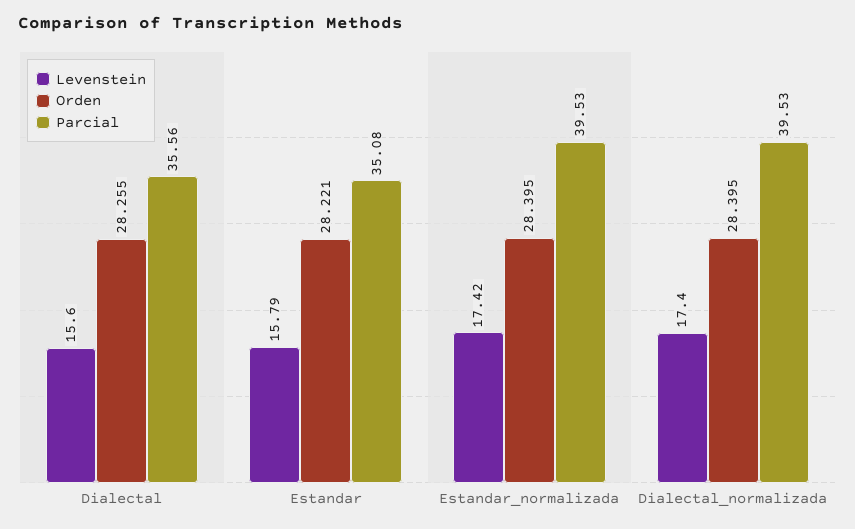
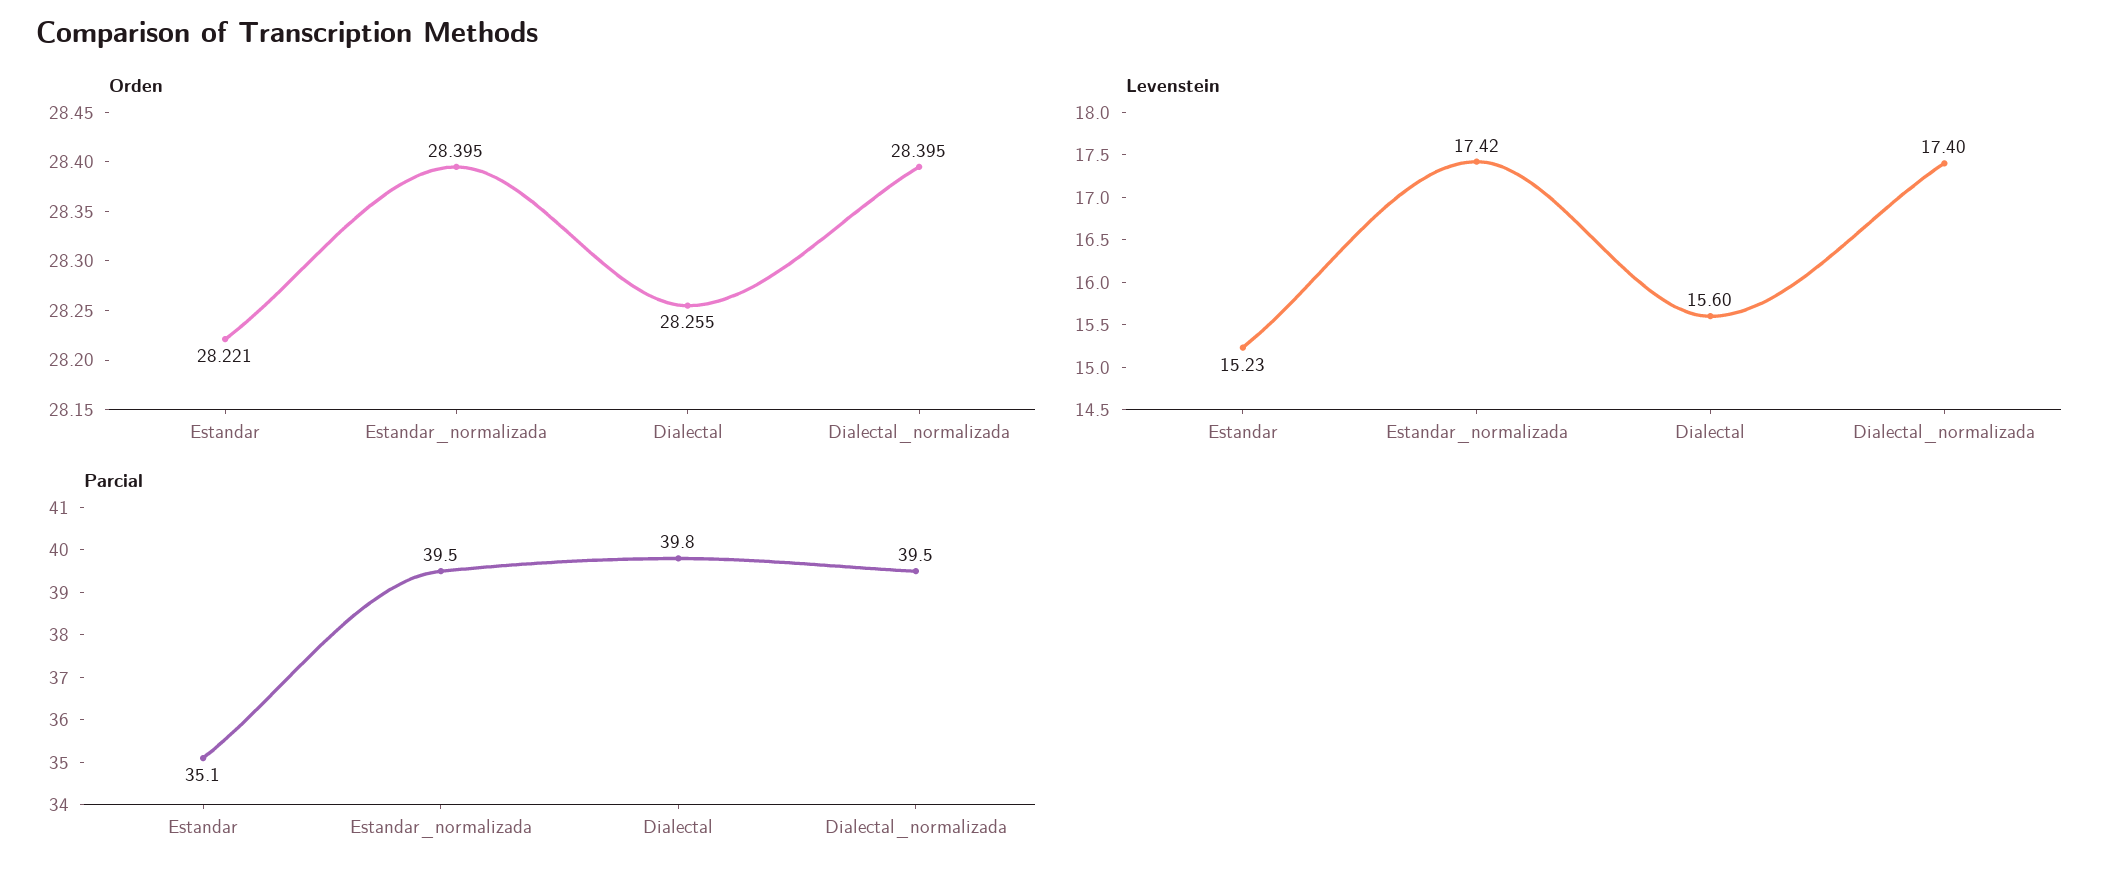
Parcial, Dialectal: 35.56 -> 39.8
Levenstein, Estandar: 15.79 -> 15.23

